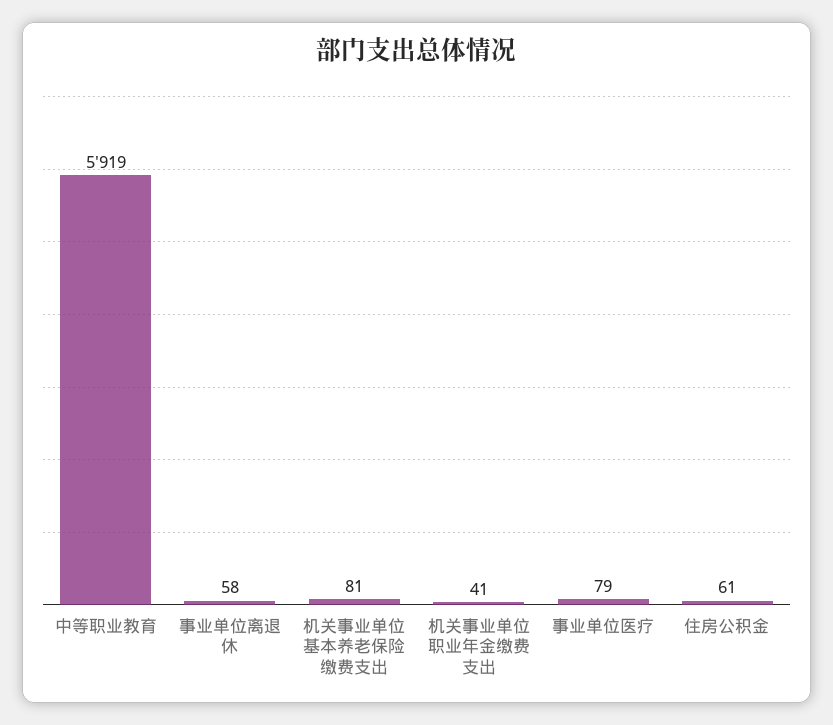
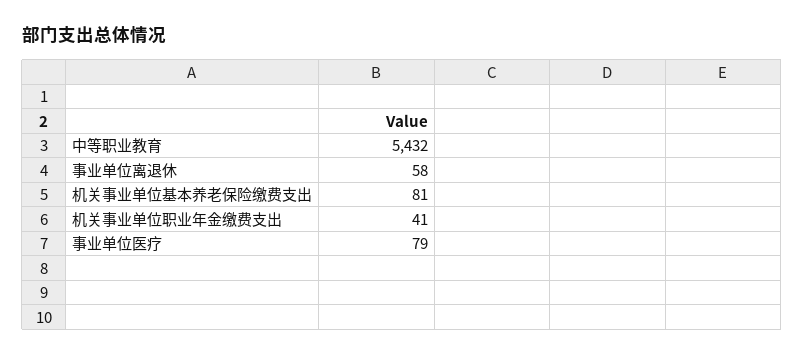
中等职业教育: 5919 -> 5432
住房公积金: 61 -> none

